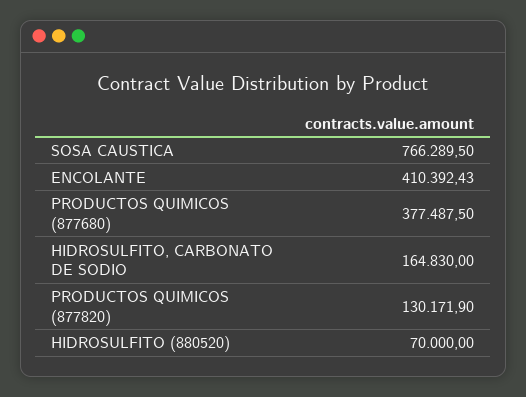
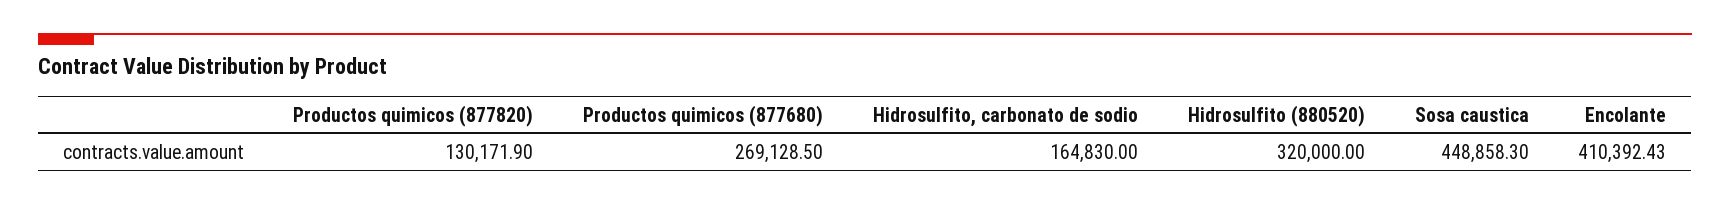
SOSA CAUSTICA: 766289.5 -> 448858.3
PRODUCTOS QUIMICOS (877680): 377487.5 -> 269128.5
HIDROSULFITO (880520): 70000 -> 320000

